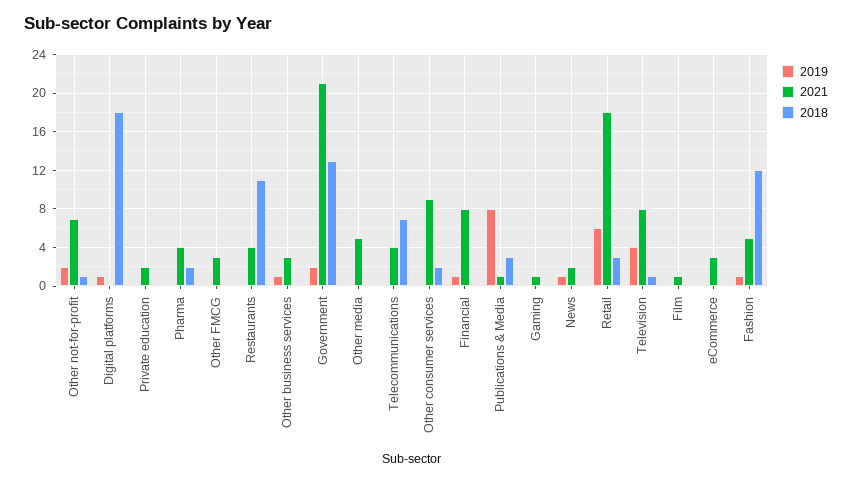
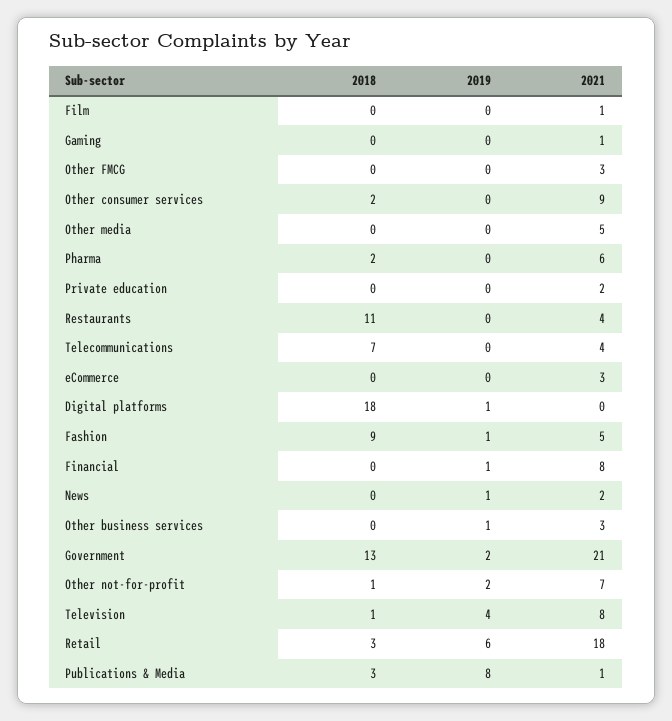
2021, Pharma: 4 -> 6
2018, Fashion: 12 -> 9

